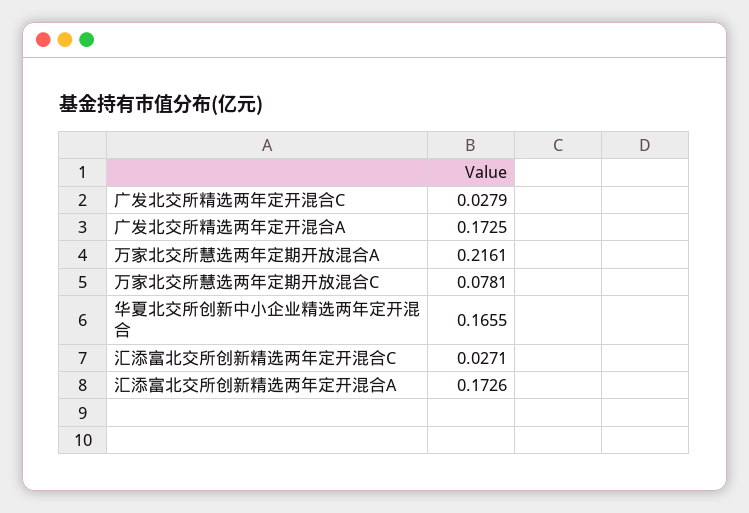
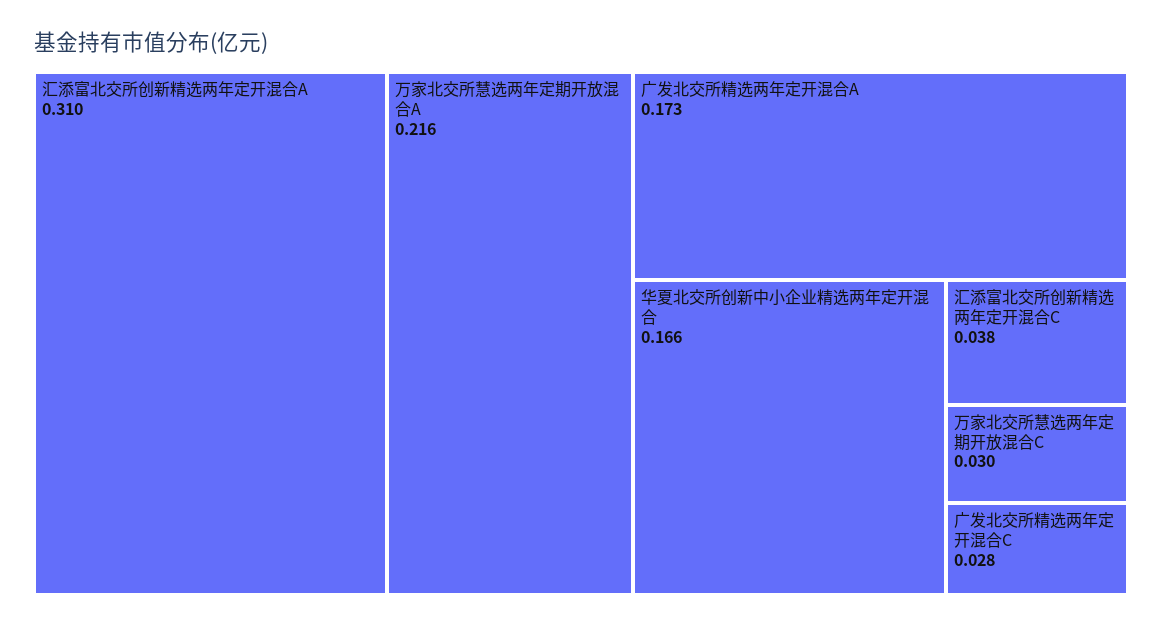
万家北交所慧选两年定期开放混合C: 0.0781 -> 0.03
汇添富北交所创新精选两年定开混合C: 0.0271 -> 0.038
汇添富北交所创新精选两年定开混合A: 0.1726 -> 0.31

